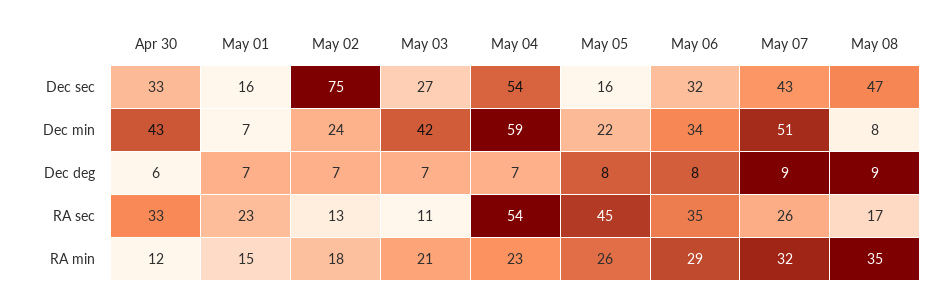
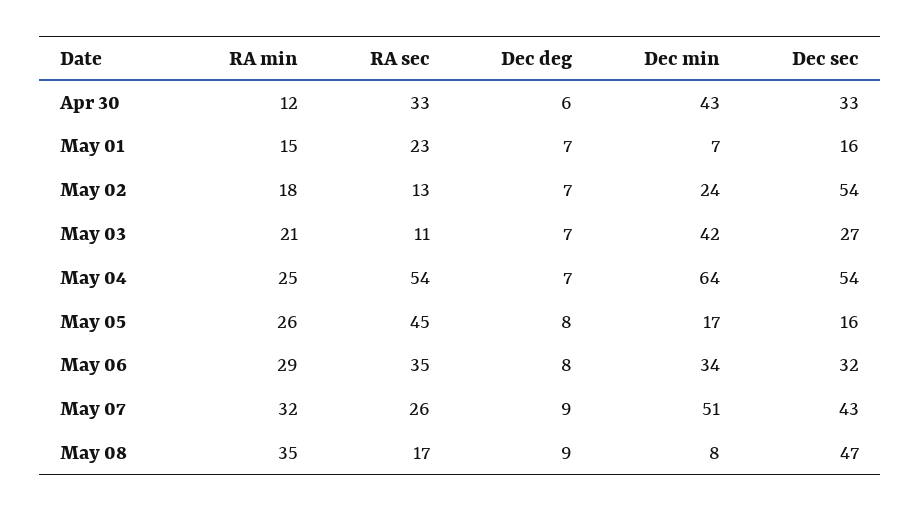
May 02, Dec sec: 75 -> 54
May 04, Dec min: 59 -> 64
May 05, Dec min: 22 -> 17
May 04, RA min: 23 -> 25

